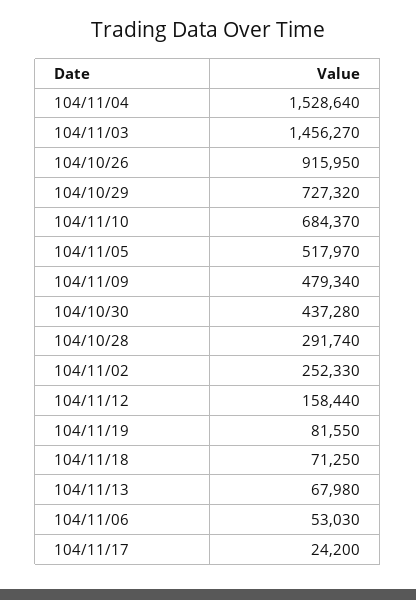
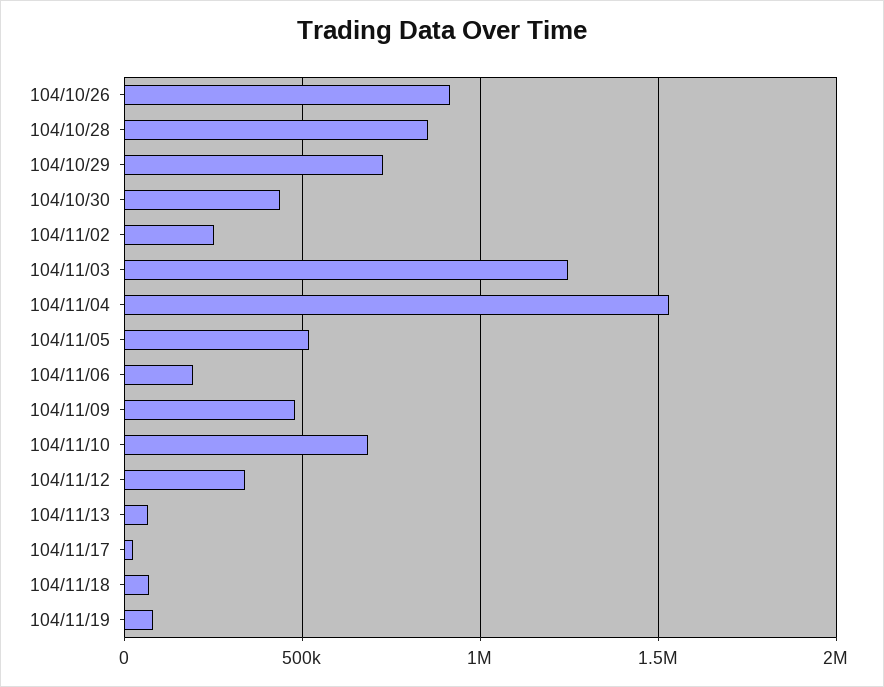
104/11/03: 1456270 -> 1250000
104/10/28: 291740 -> 850000
104/11/12: 158440 -> 350000
104/11/06: 53030 -> 200000

